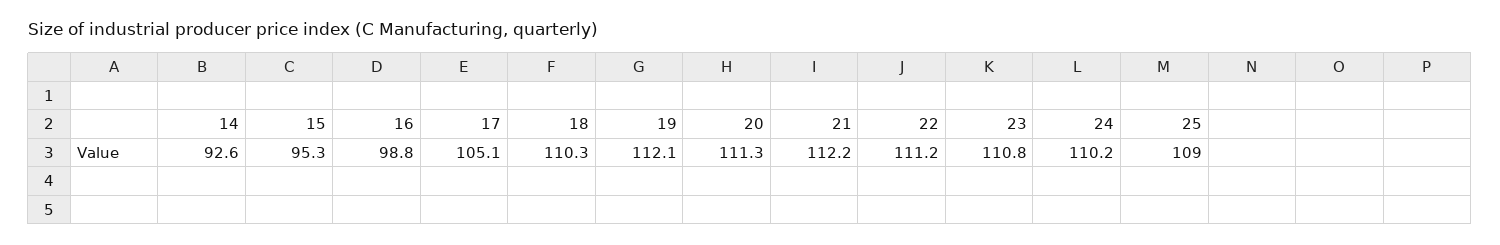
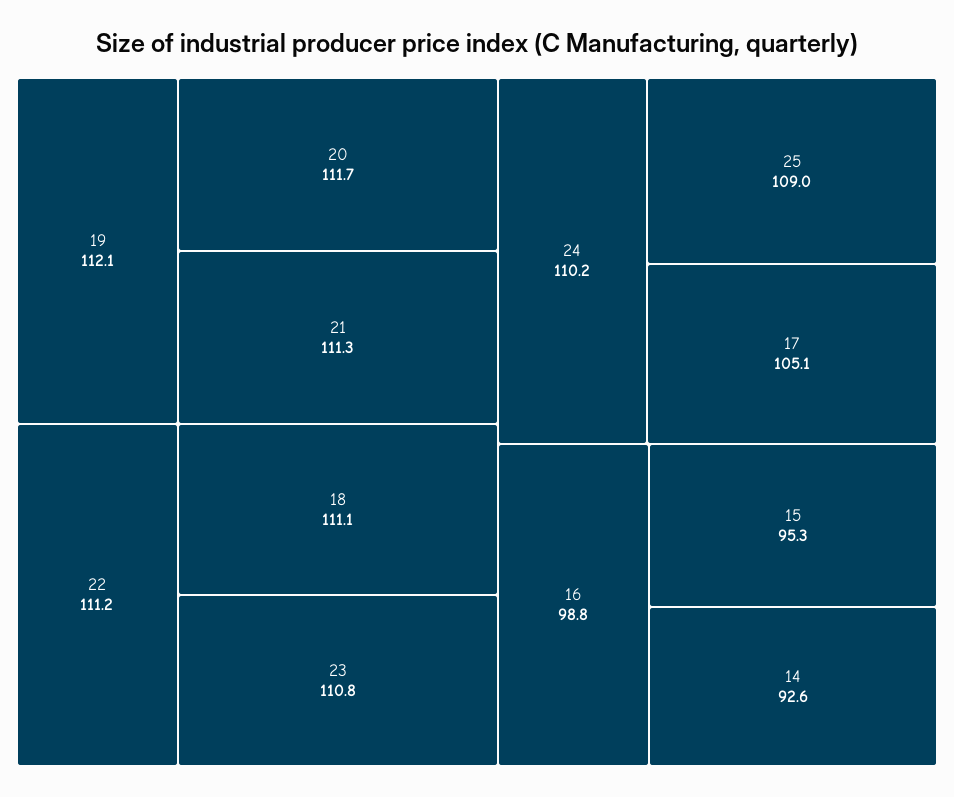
18: 110.3 -> 111.1
20: 111.3 -> 111.7
21: 112.2 -> 111.3

